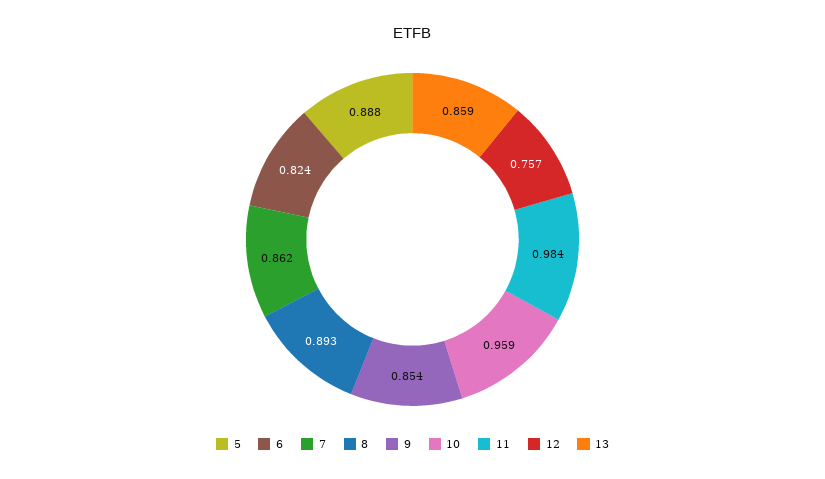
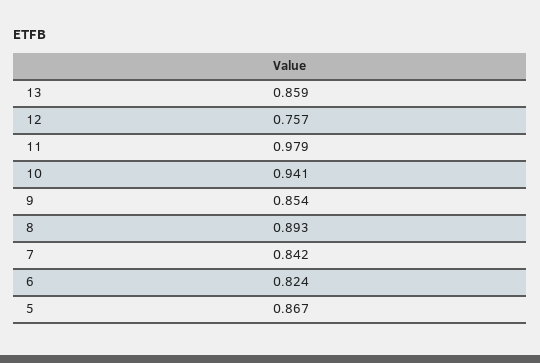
5: 0.888 -> 0.867
7: 0.862 -> 0.842
10: 0.959 -> 0.941
11: 0.984 -> 0.979

